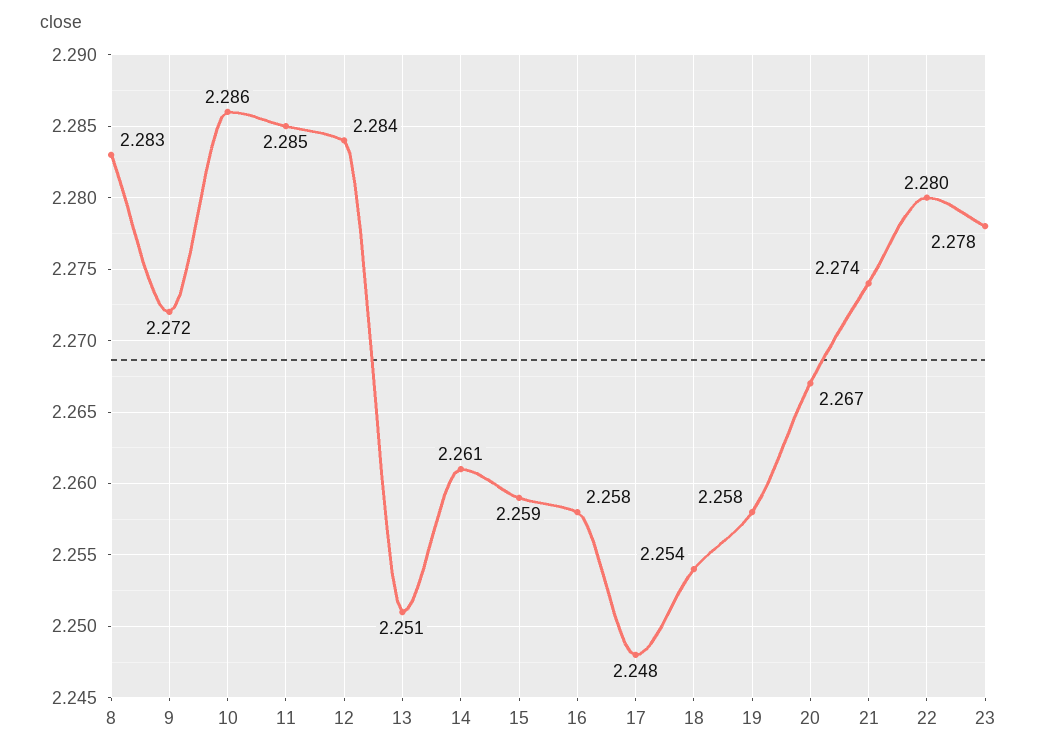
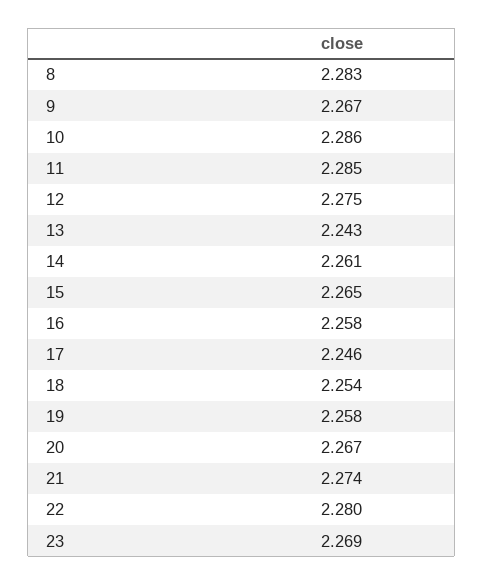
9: 2.272 -> 2.267
12: 2.284 -> 2.275
13: 2.251 -> 2.243
15: 2.259 -> 2.265
17: 2.248 -> 2.246
23: 2.278 -> 2.269

